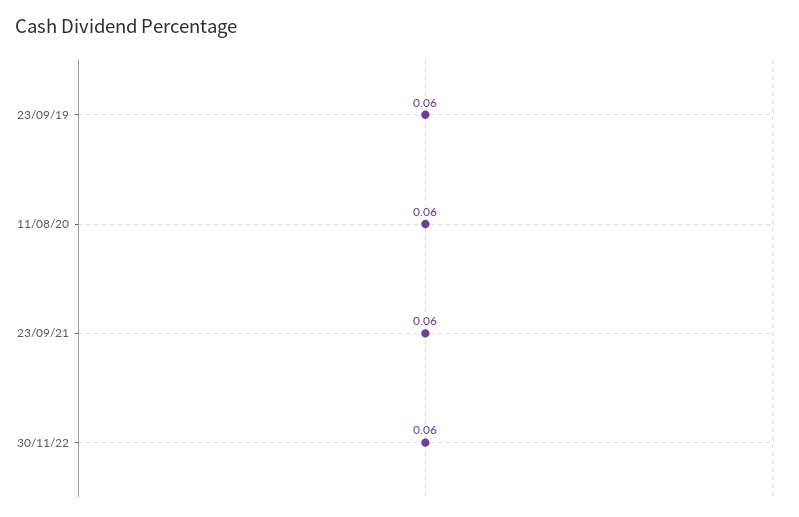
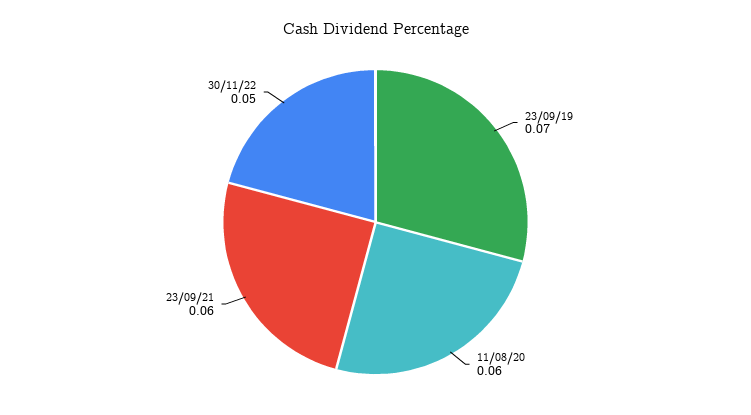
23/09/19: 0.06 -> 0.07
30/11/22: 0.06 -> 0.05

